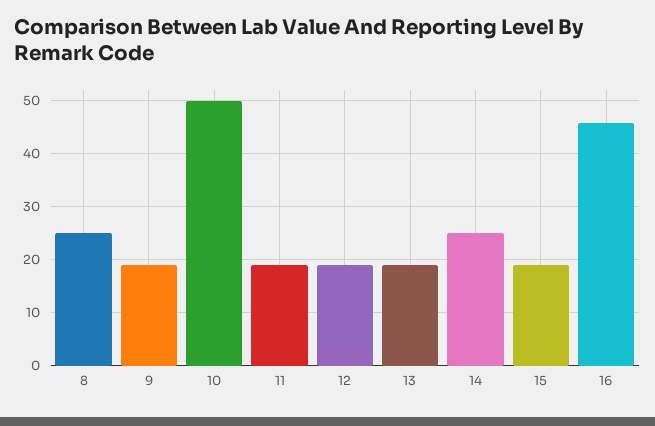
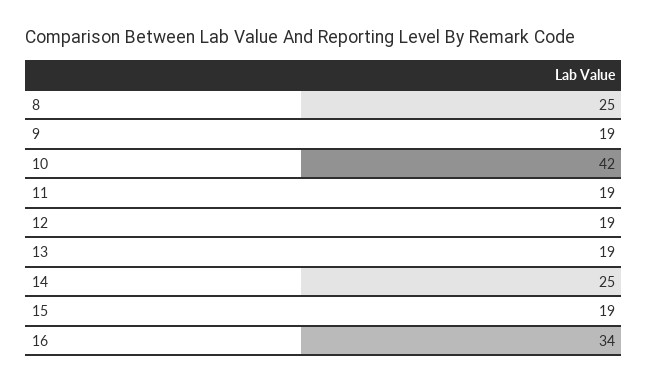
10: 50 -> 42
16: 46 -> 34

